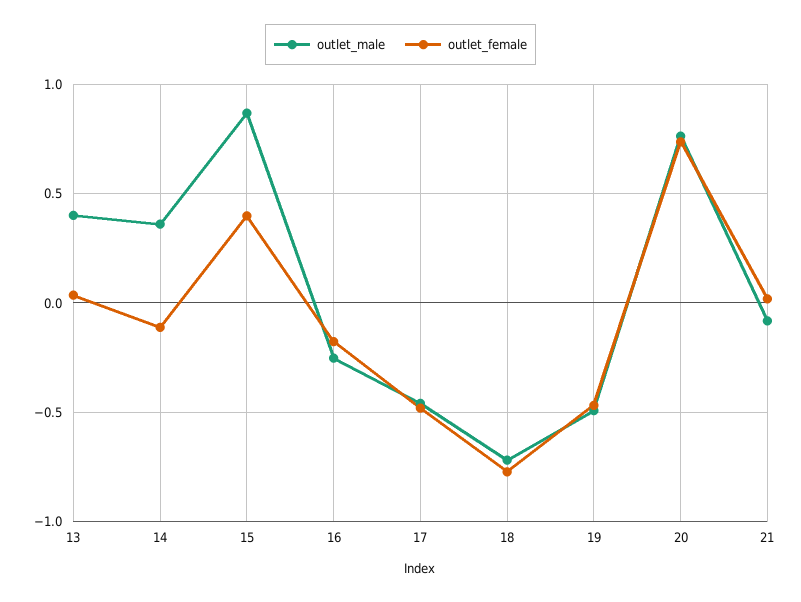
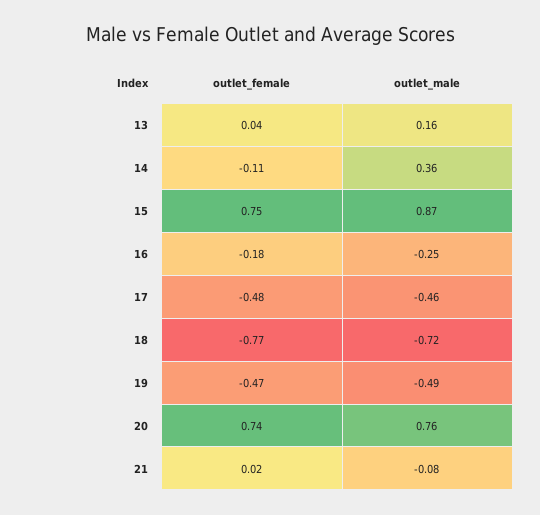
outlet_male, 13: 0.4 -> 0.16
outlet_female, 15: 0.4 -> 0.75

